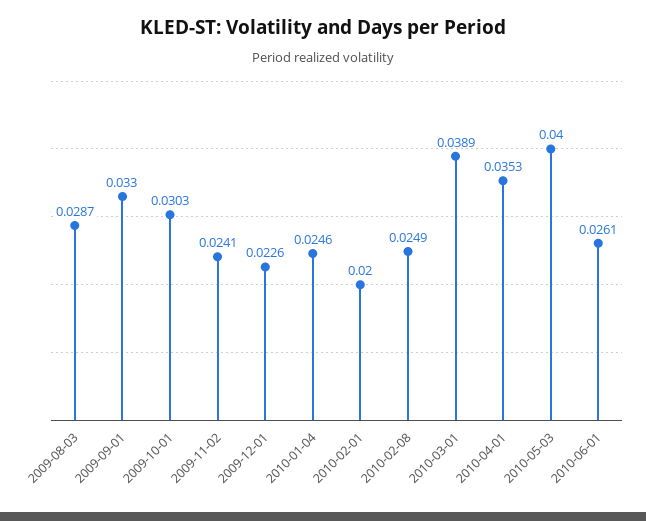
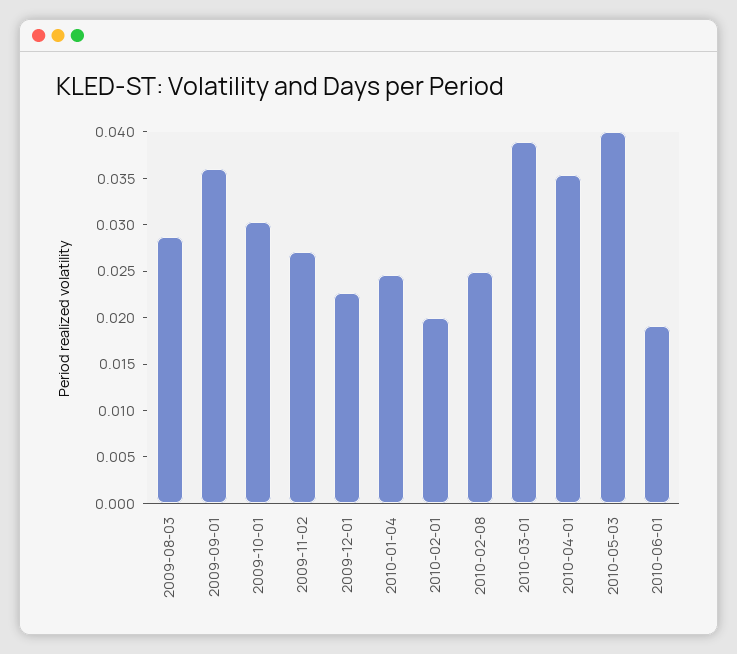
2009-09-01: 0.033 -> 0.036
2009-11-02: 0.0241 -> 0.027
2010-06-01: 0.0261 -> 0.019

